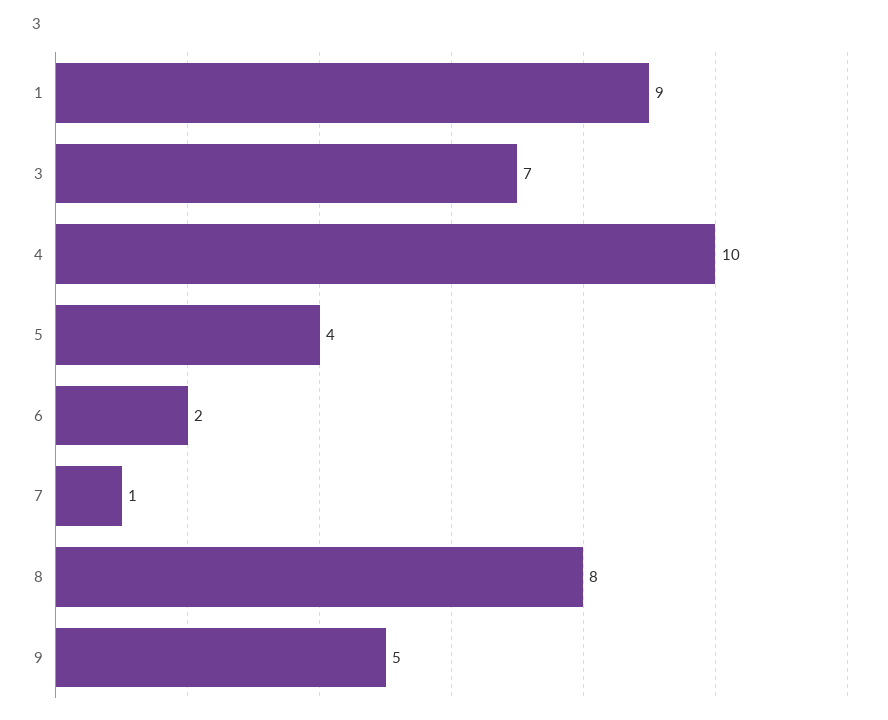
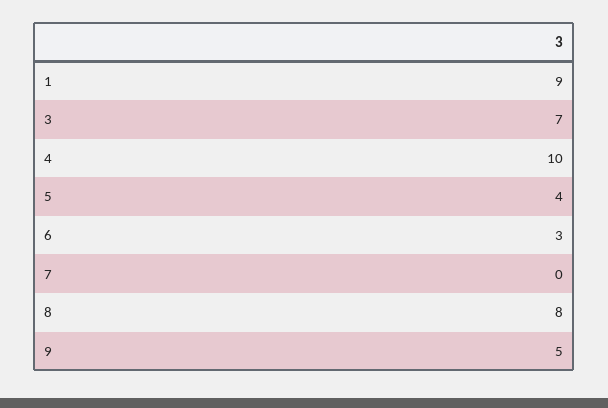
6: 2 -> 3
7: 1 -> 0

